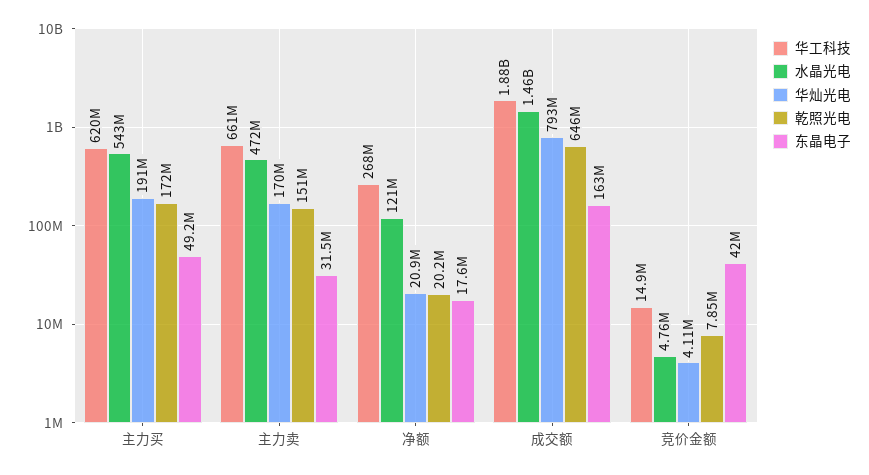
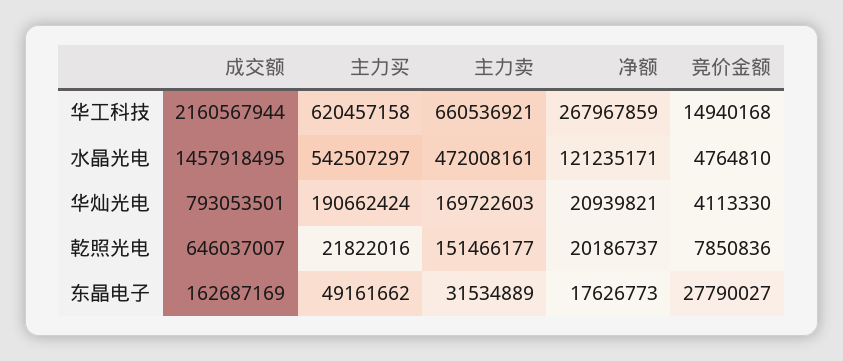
乾照光电, 主力买: 172000000 -> 21822016
华工科技, 成交额: 1880000000 -> 2160567944
东晶电子, 竞价金额: 42000000 -> 27790027

